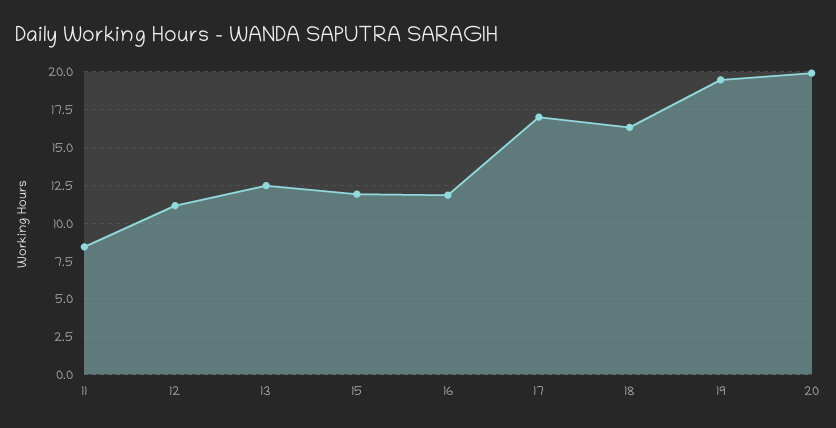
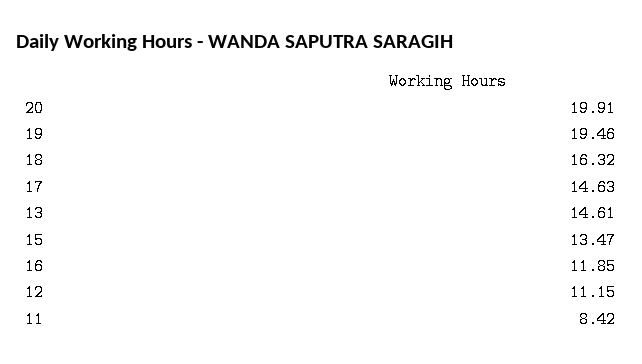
13: 12.5 -> 14.61
15: 12 -> 13.47
17: 17 -> 14.63

